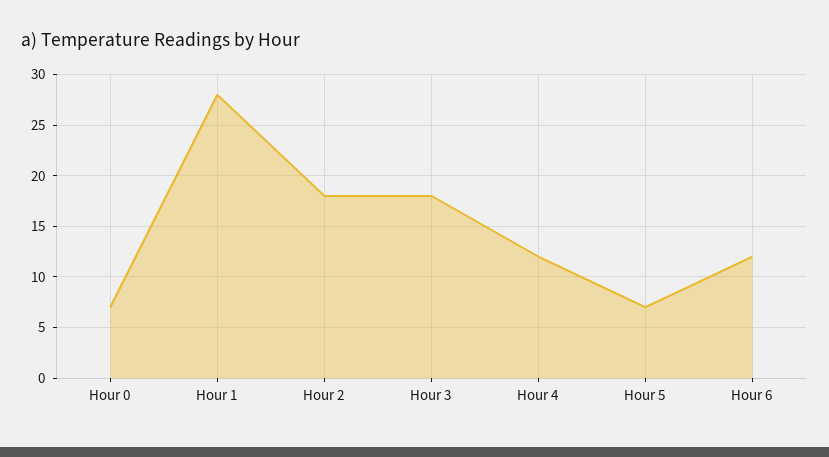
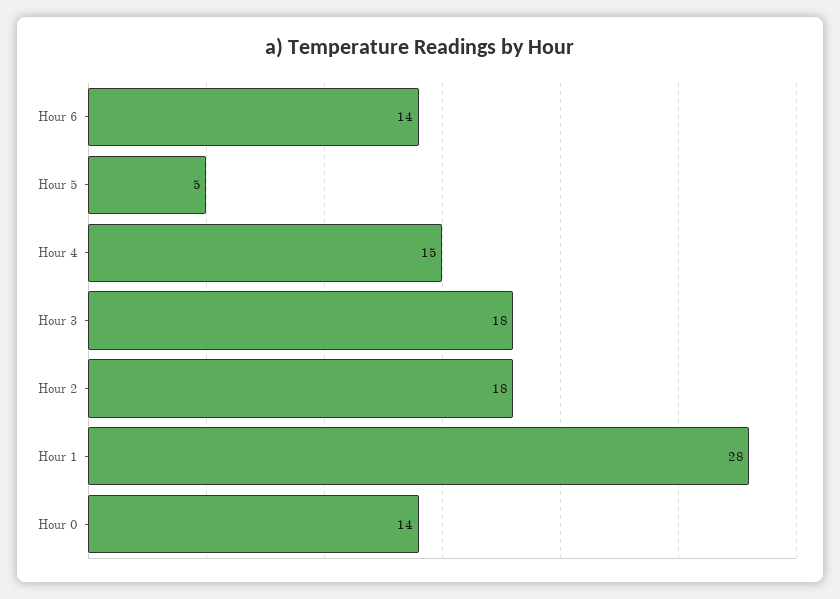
Hour 0: 7 -> 14
Hour 4: 12 -> 15
Hour 5: 7 -> 5
Hour 6: 12 -> 14

